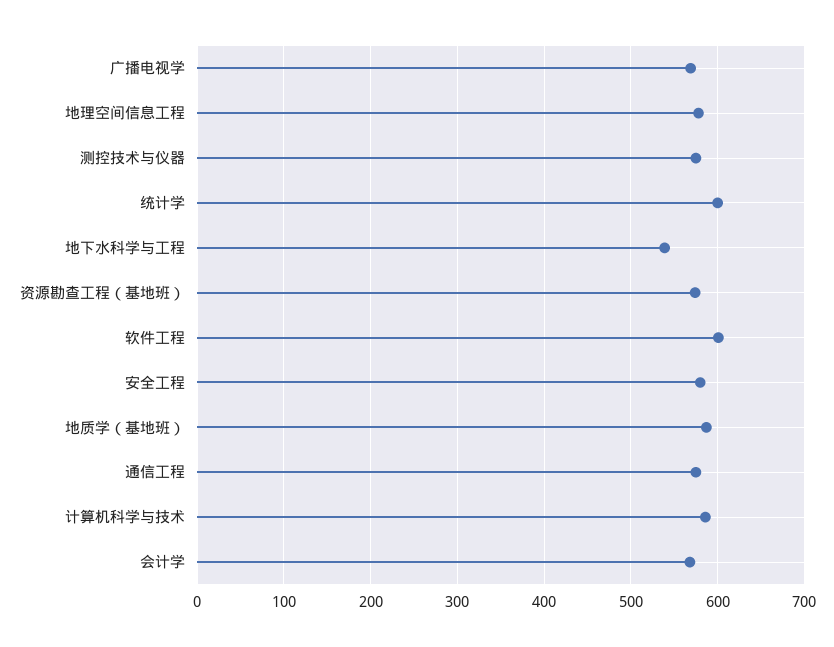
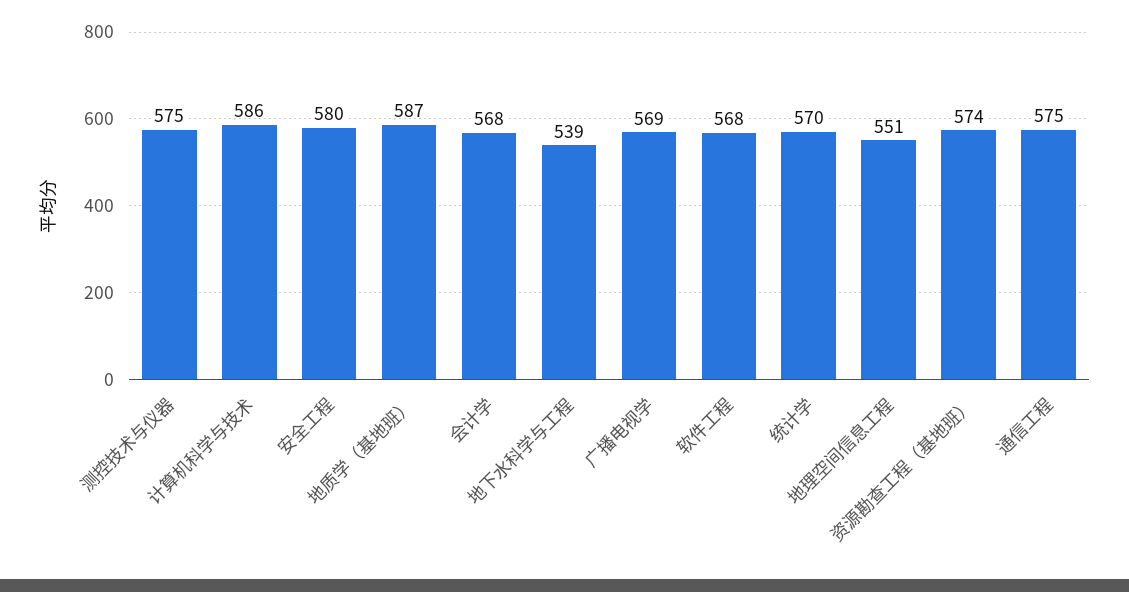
地理空间信息工程: 580 -> 551
统计学: 600 -> 570
软件工程: 600 -> 568

